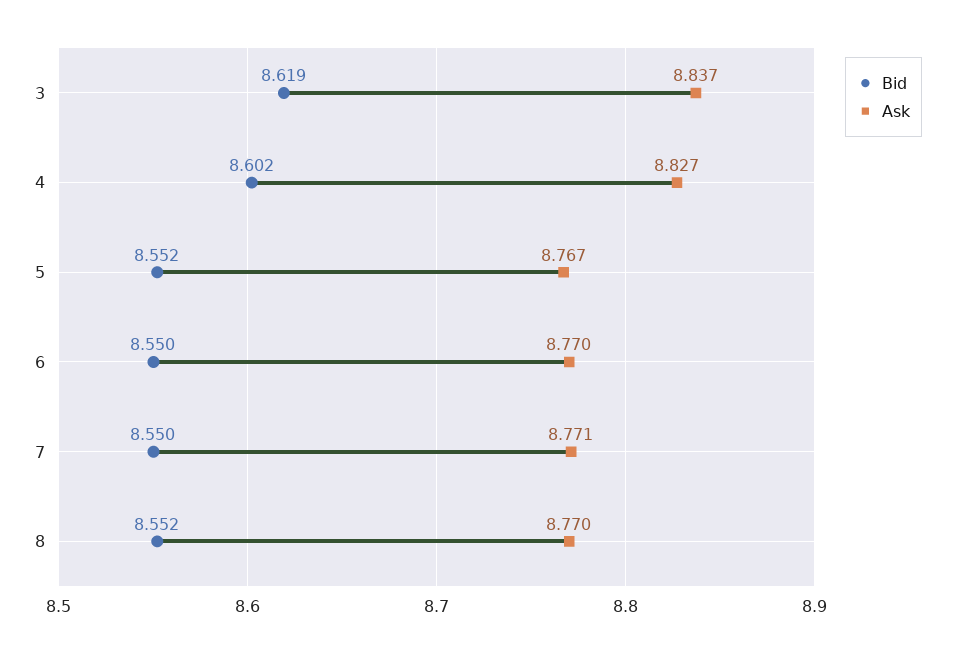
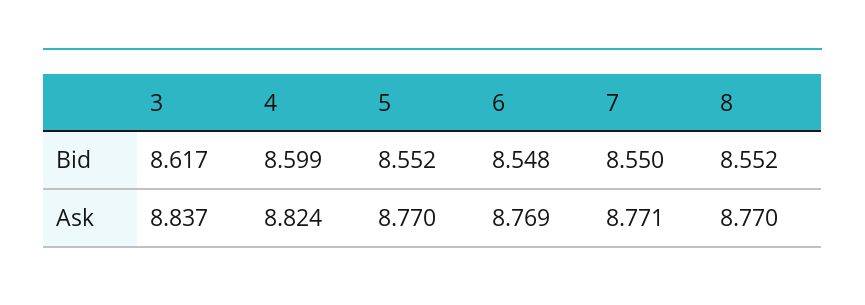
Bid, 3: 8.619 -> 8.617
Bid, 4: 8.602 -> 8.599
Ask, 4: 8.827 -> 8.824
Ask, 5: 8.767 -> 8.77
Bid, 6: 8.55 -> 8.548
Ask, 6: 8.77 -> 8.769

